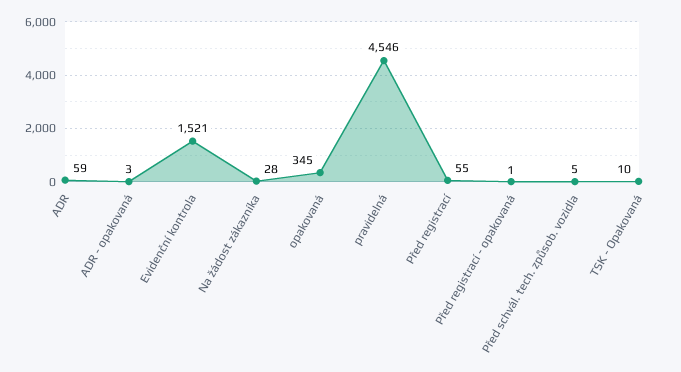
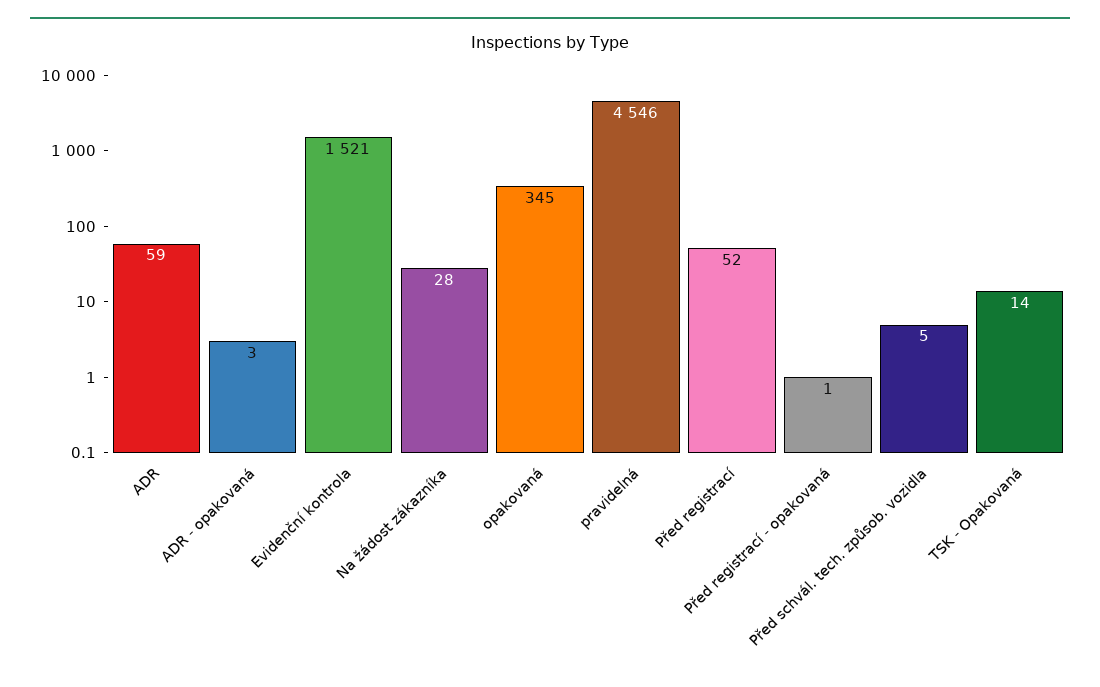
Před registrací: 55 -> 52
TSK - Opakovaná: 10 -> 14

